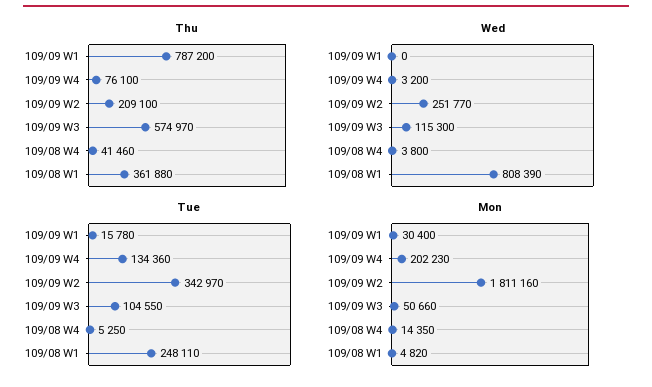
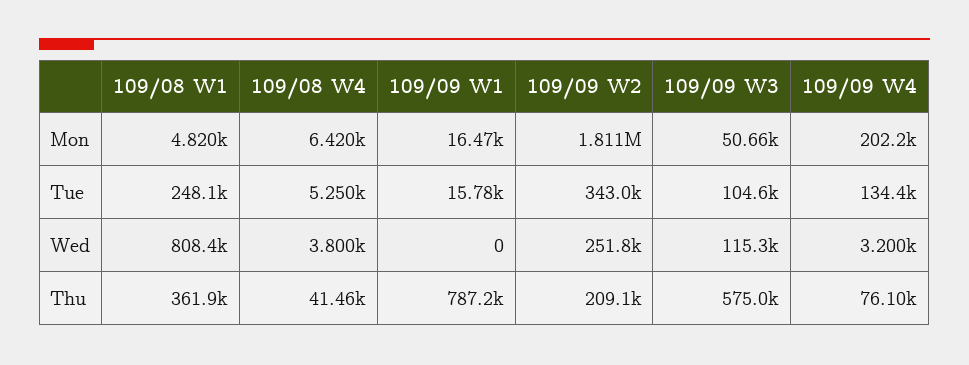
Mon, 109/09 W1: 30400 -> 16470
Mon, 109/08 W4: 14350 -> 6420

